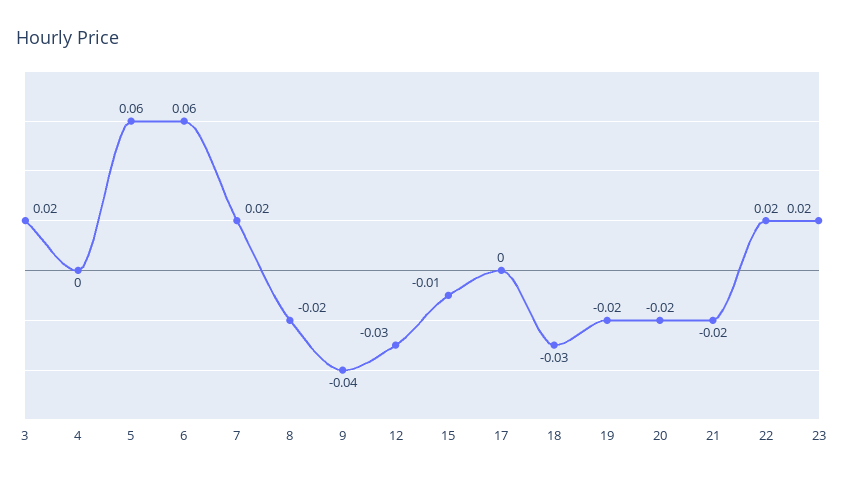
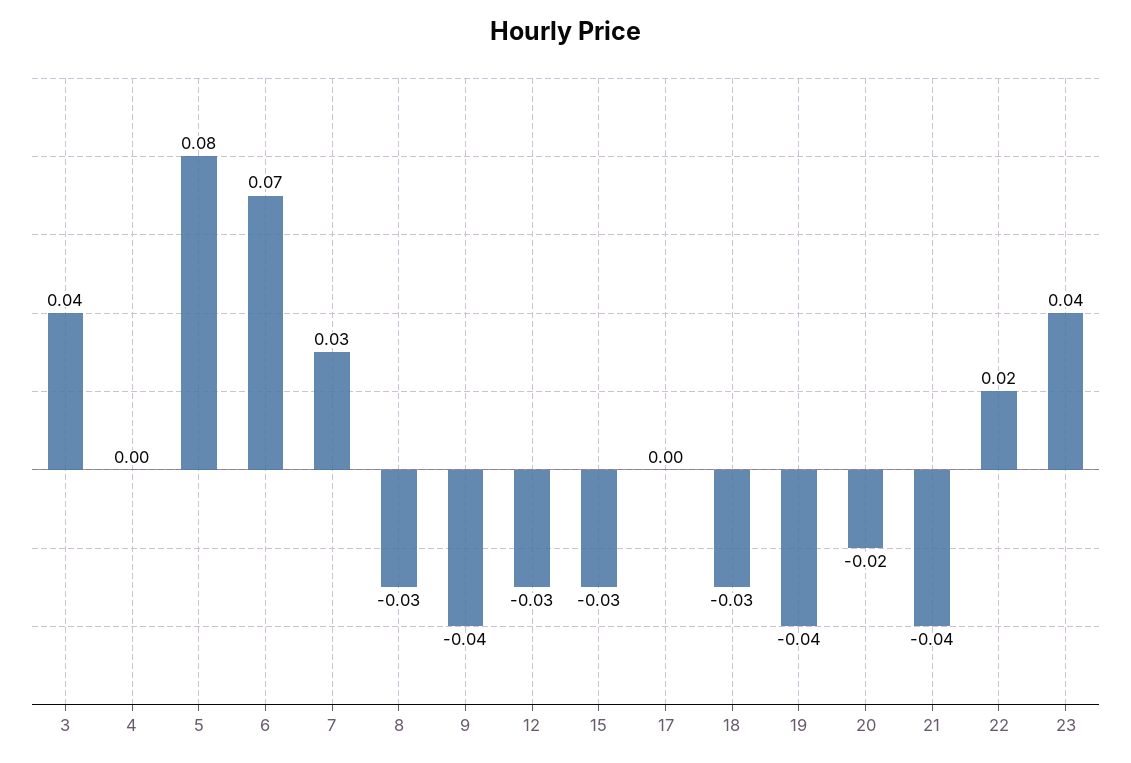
3: 0.02 -> 0.04
5: 0.06 -> 0.08
6: 0.06 -> 0.07
7: 0.02 -> 0.03
8: -0.02 -> -0.03
15: -0.01 -> -0.03
19: -0.02 -> -0.04
21: -0.02 -> -0.04
23: 0.02 -> 0.04

